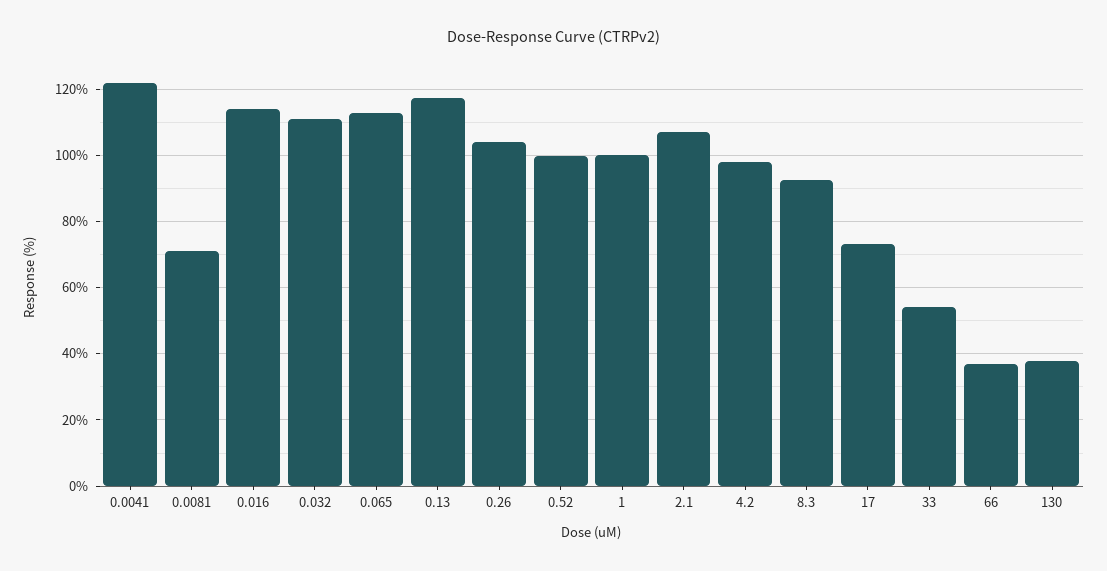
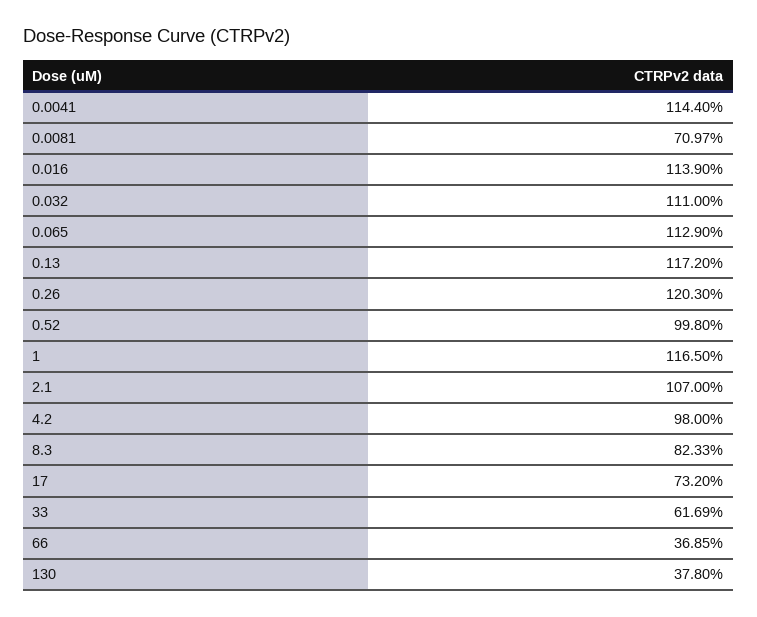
0.0041: 122 -> 114.4
0.26: 104 -> 120.3
1: 100 -> 116.5
8.3: 92 -> 82.33
33: 54 -> 61.69

